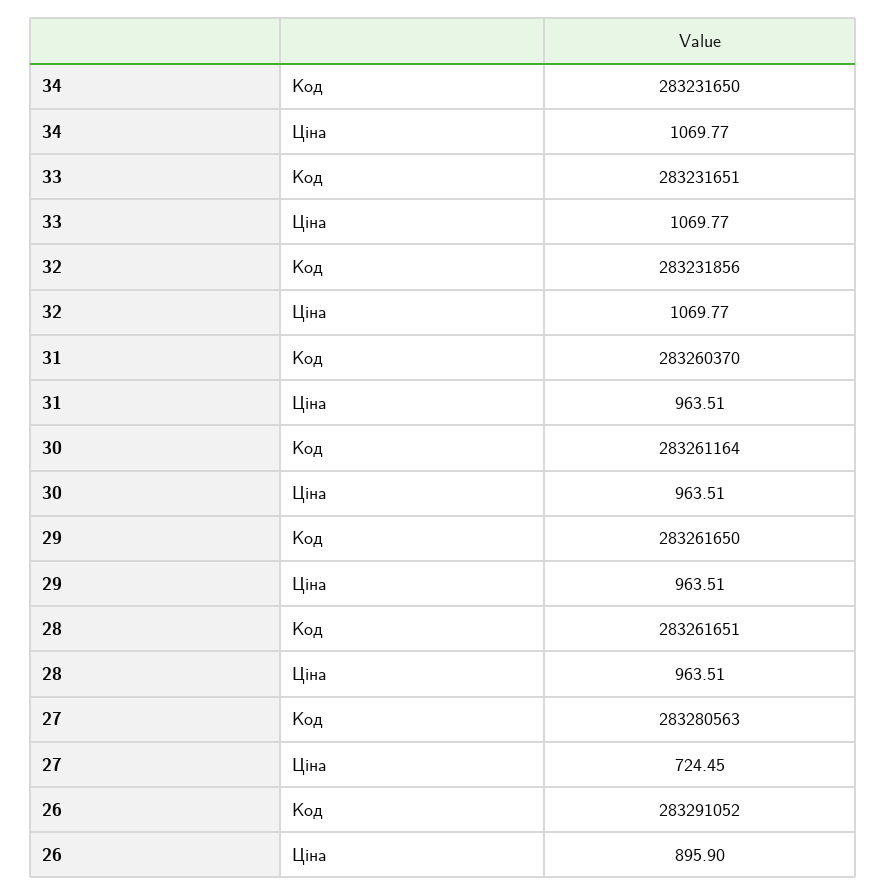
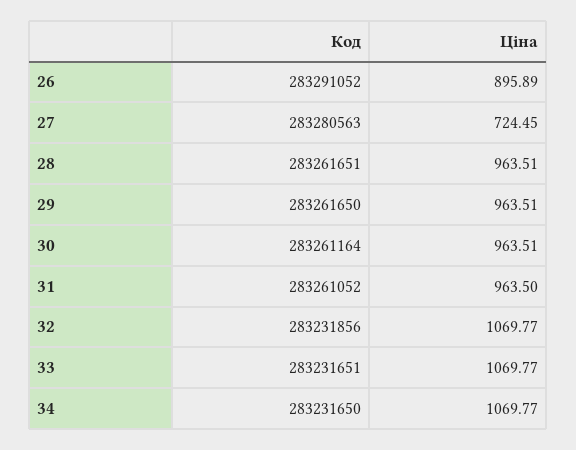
31, Код: 283260370 -> 283261052
31, Ціна: 963.51 -> 963.5
26, Ціна: 895.9 -> 895.89

